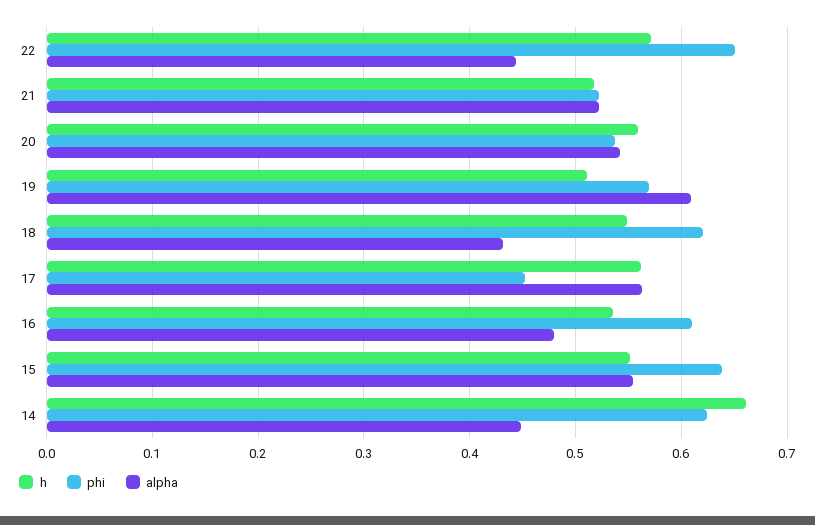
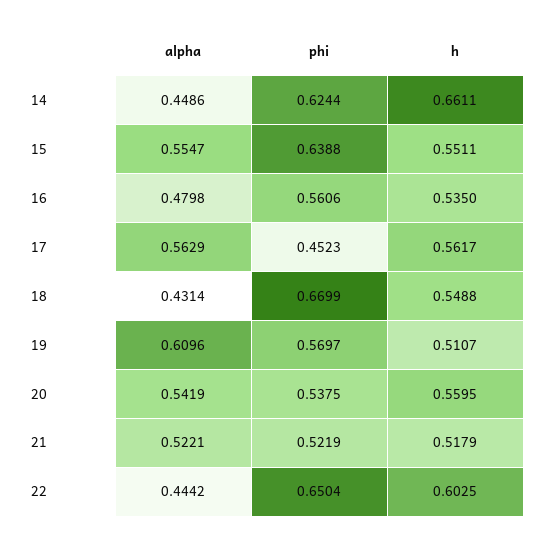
h, 22: 0.57 -> 0.6025
phi, 18: 0.62 -> 0.6699
phi, 16: 0.61 -> 0.5606

